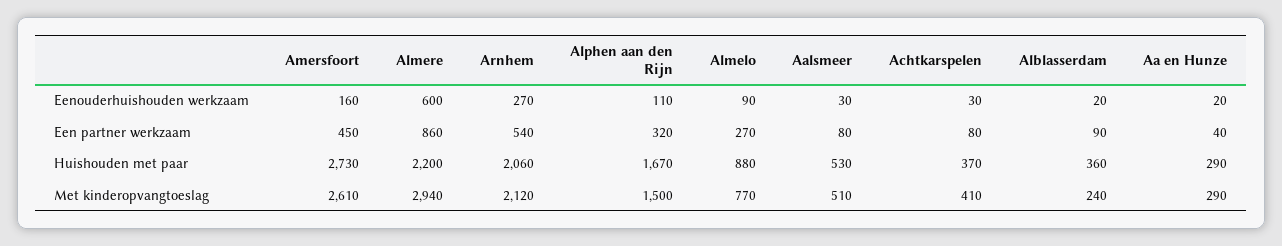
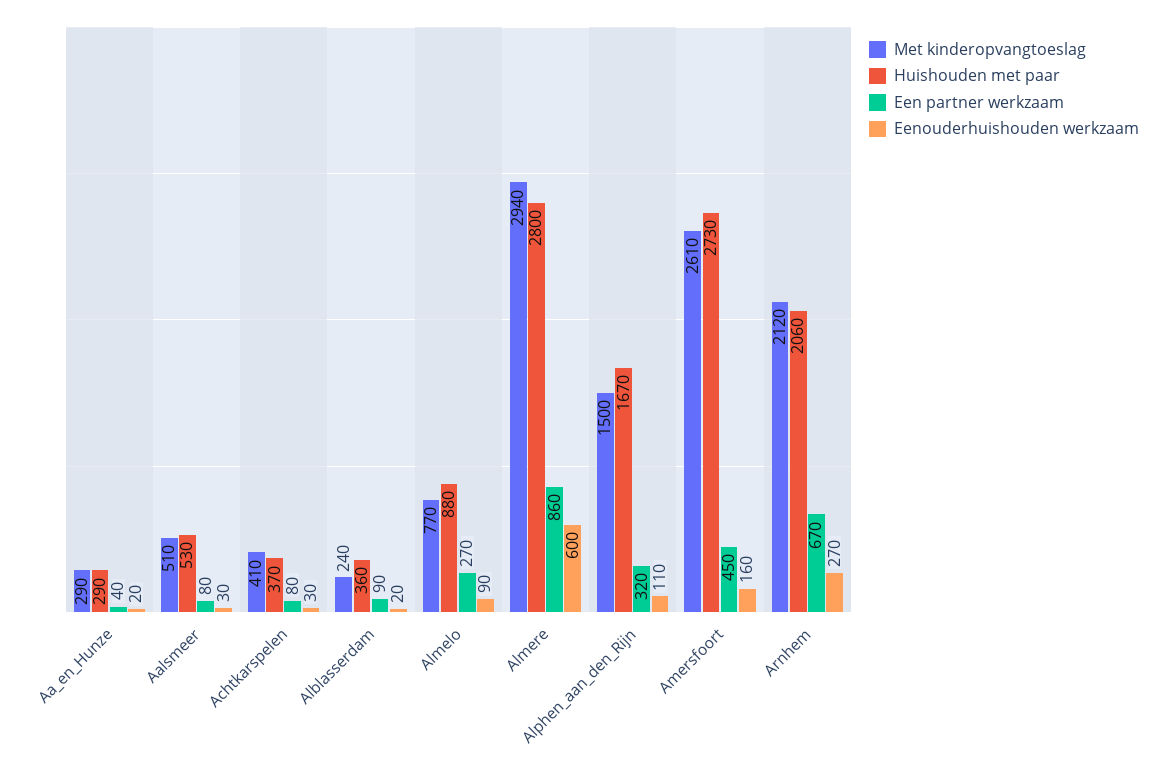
Een partner werkzaam, Arnhem: 540 -> 670
Huishouden met paar, Almere: 2200 -> 2800

